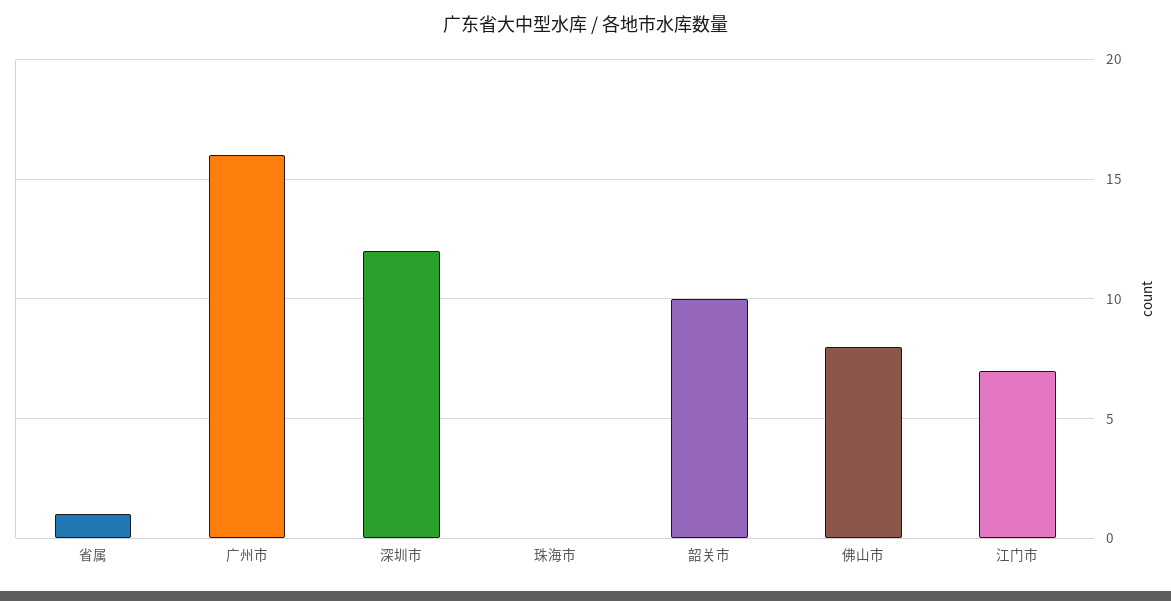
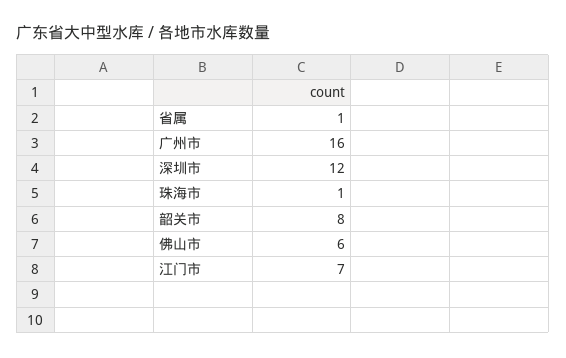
珠海市: 0 -> 1
韶关市: 10 -> 8
佛山市: 8 -> 6

